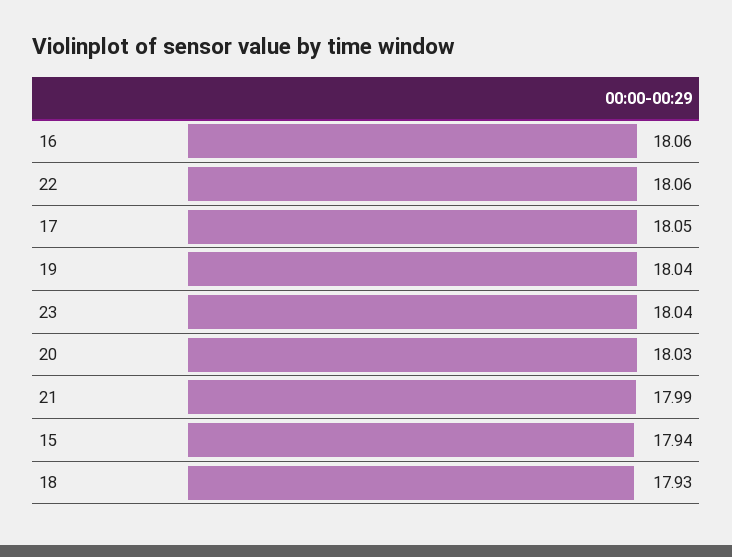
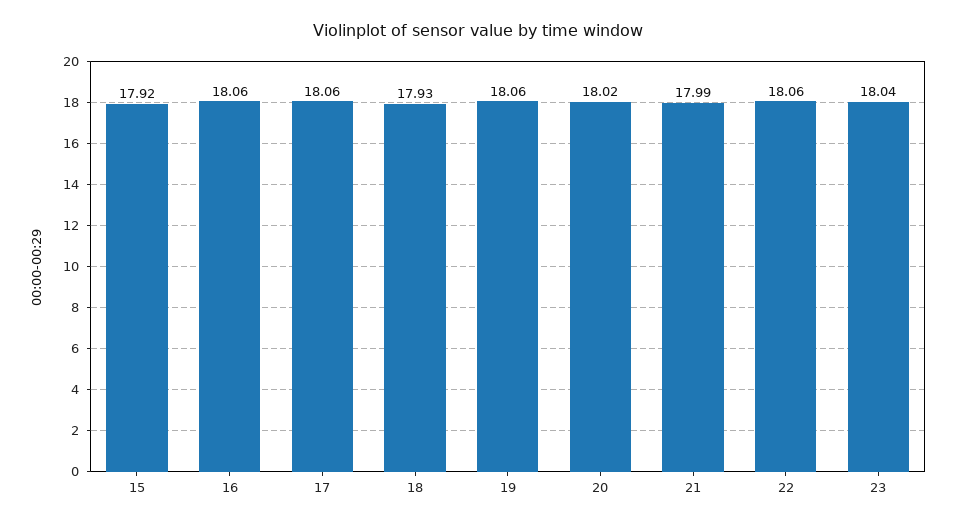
17: 18.05 -> 18.06
19: 18.04 -> 18.06
20: 18.03 -> 18.02
15: 17.94 -> 17.92

